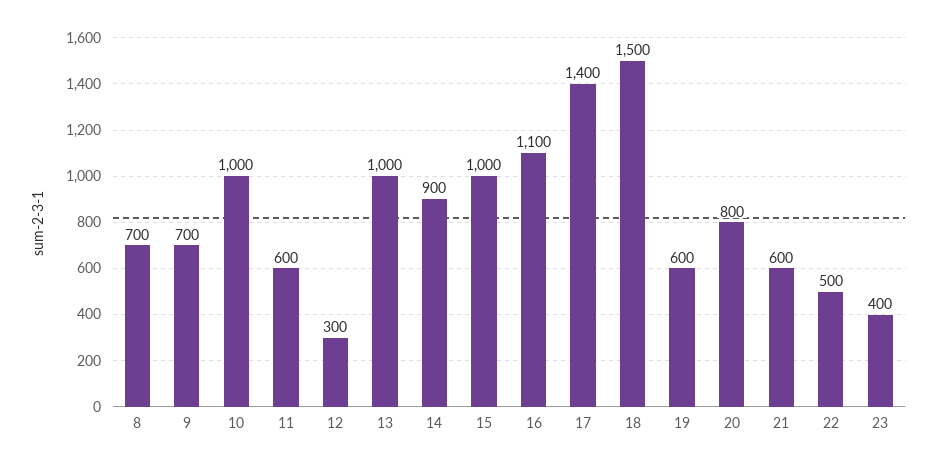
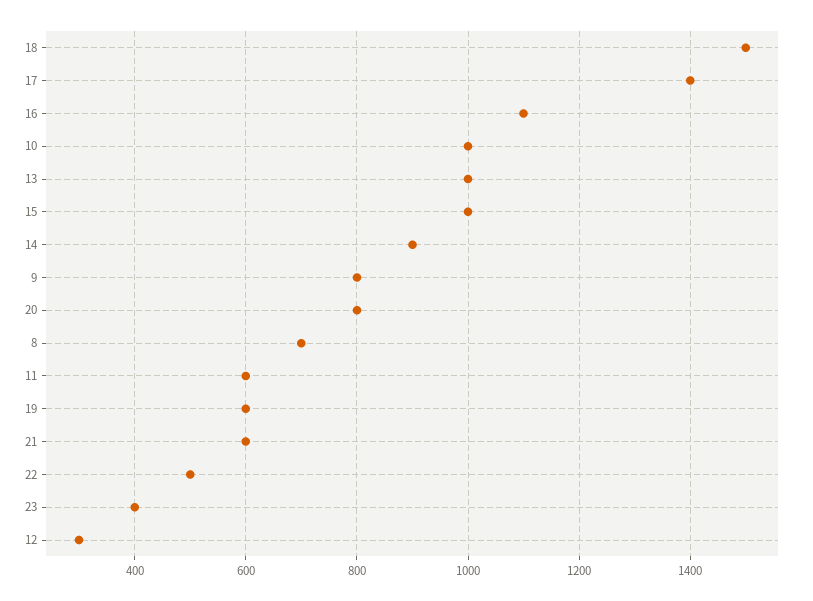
9: 700 -> 800

